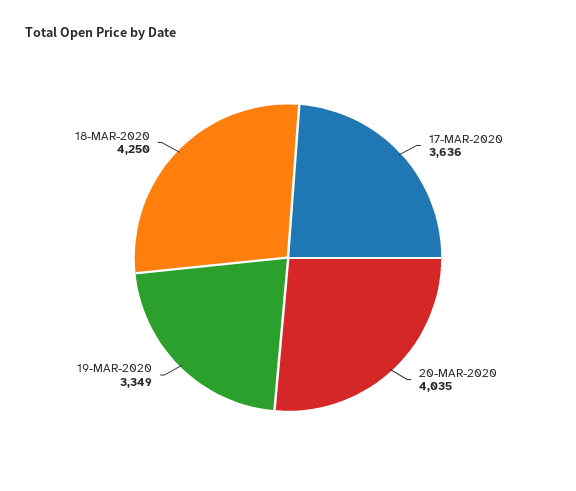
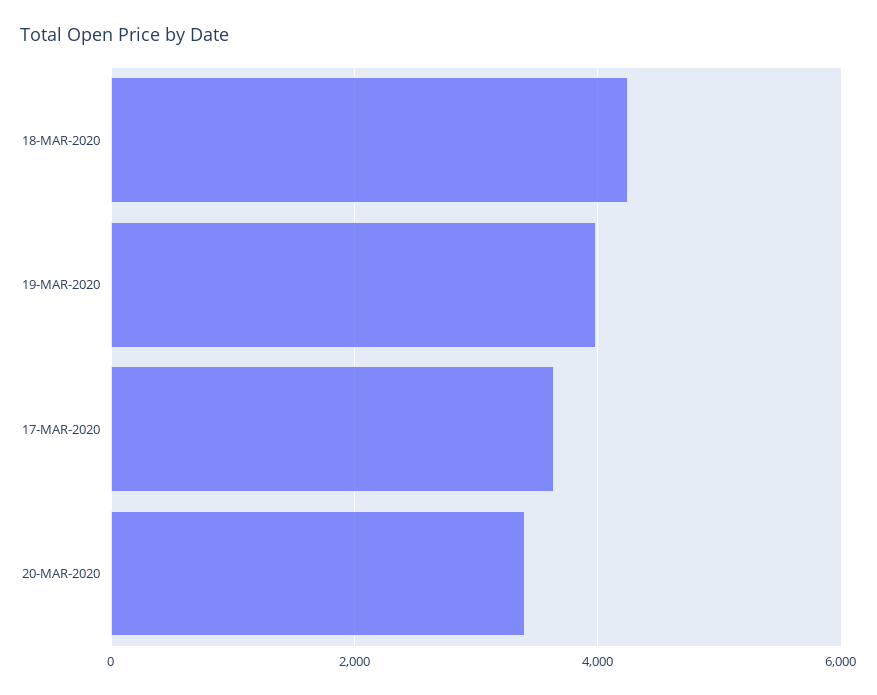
20-MAR-2020: 4035 -> 3400
19-MAR-2020: 3349 -> 4000

